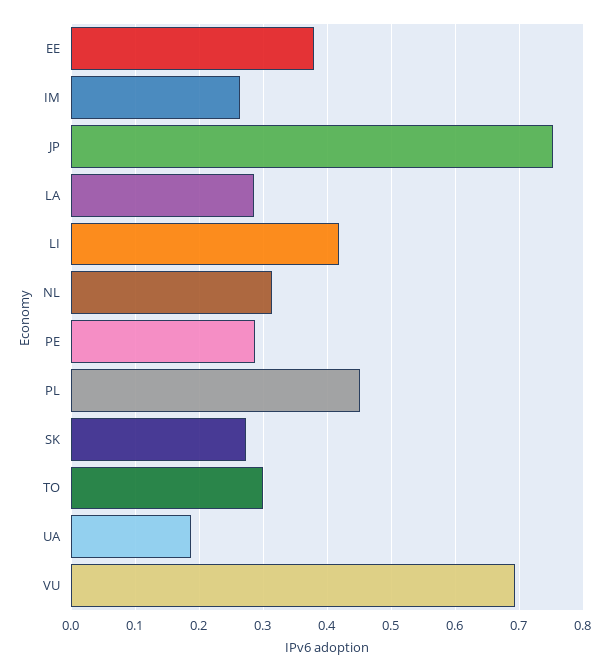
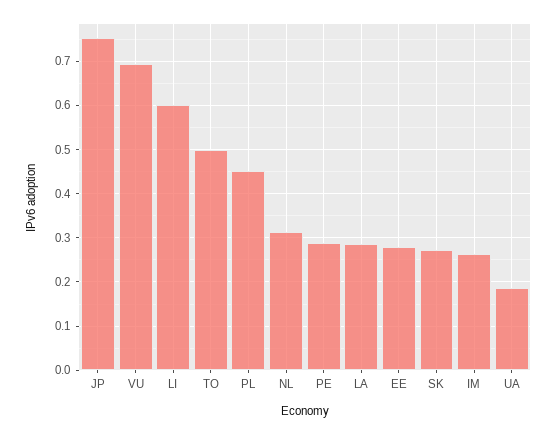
EE: 0.38 -> 0.28
LI: 0.42 -> 0.6
TO: 0.3 -> 0.5

